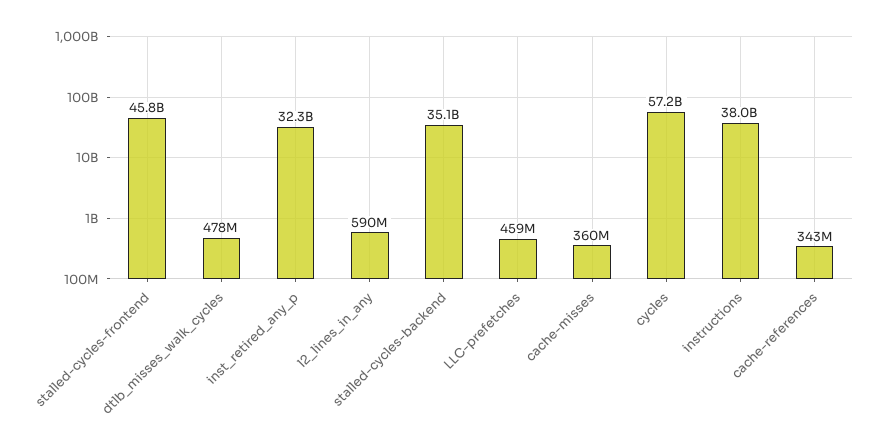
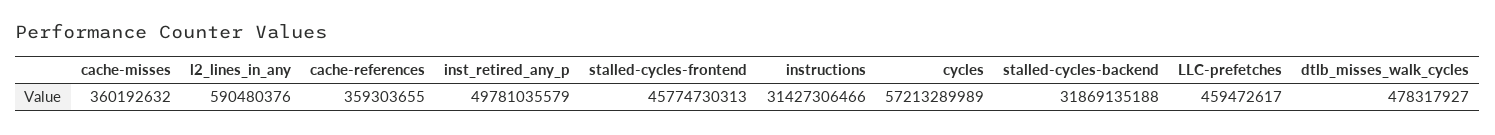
inst_retired_any_p: 32300000000 -> 49781035579
stalled-cycles-backend: 35100000000 -> 31869135188
instructions: 38000000000 -> 31427306466
cache-references: 343000000 -> 359303655

